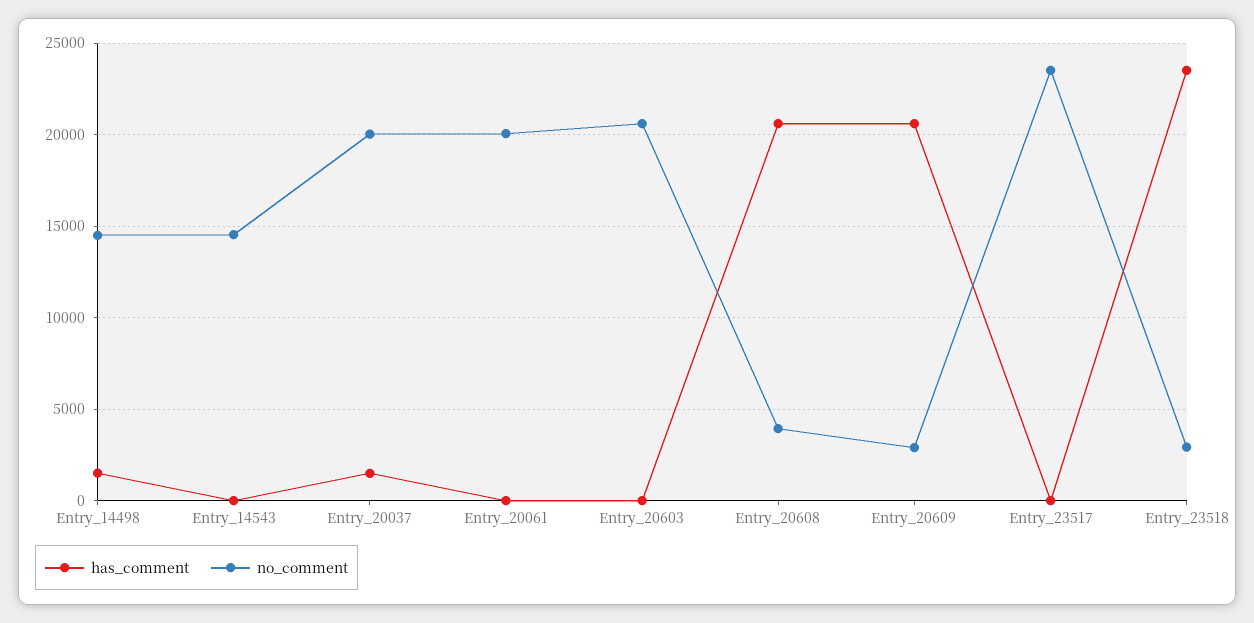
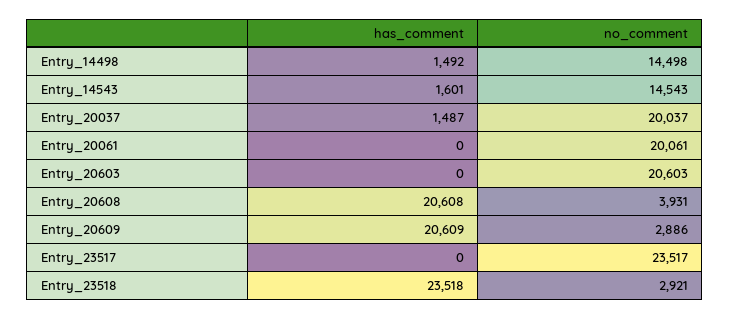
has_comment, Entry_14543: 0 -> 1601

